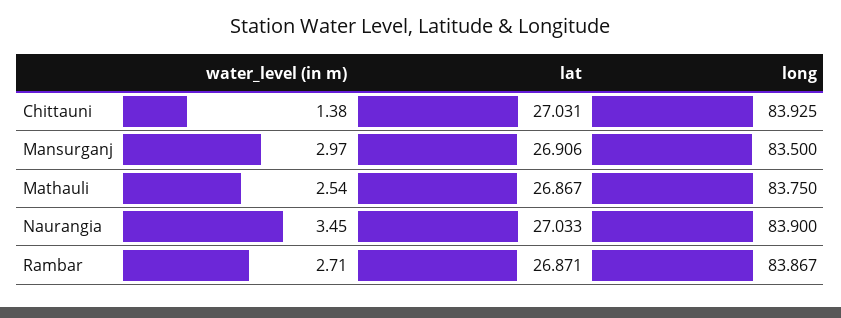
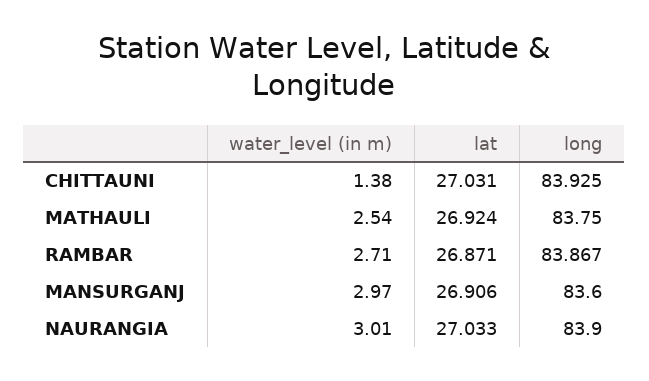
long, Mansurganj: 83.5 -> 83.6
lat, Mathauli: 26.867 -> 26.924
water_level (in m), Naurangia: 3.45 -> 3.01

